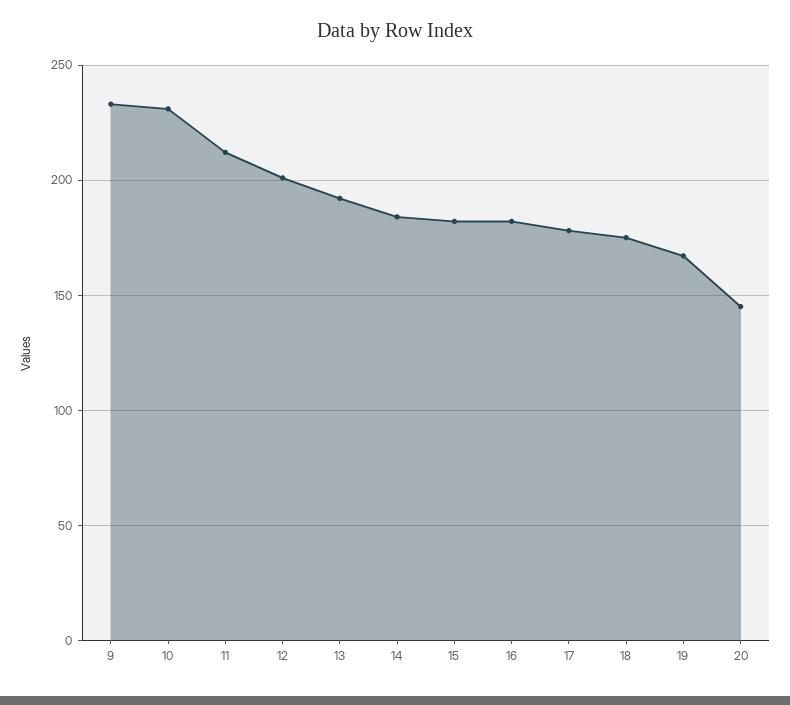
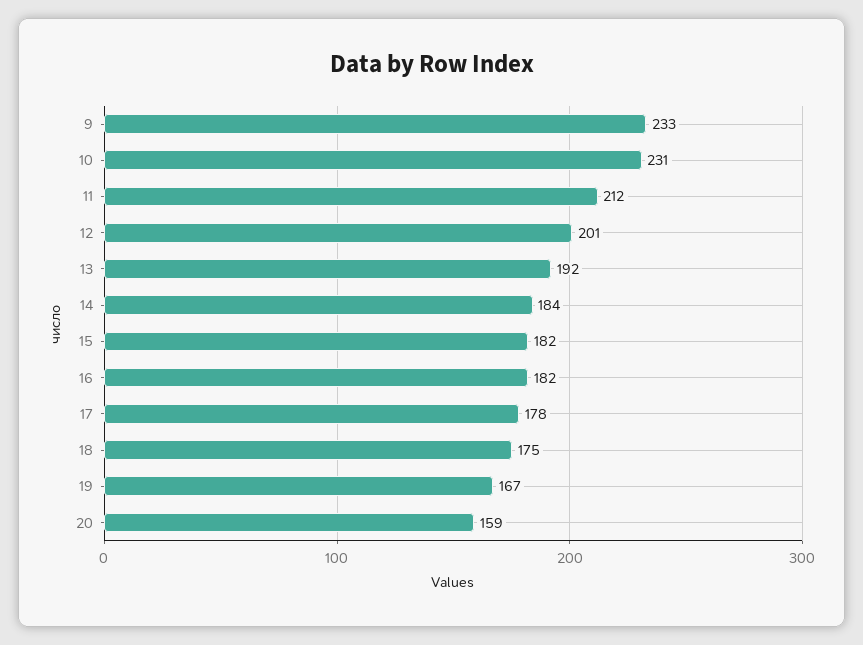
20: 145 -> 159

